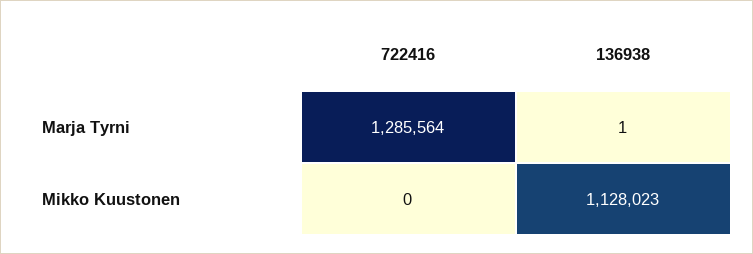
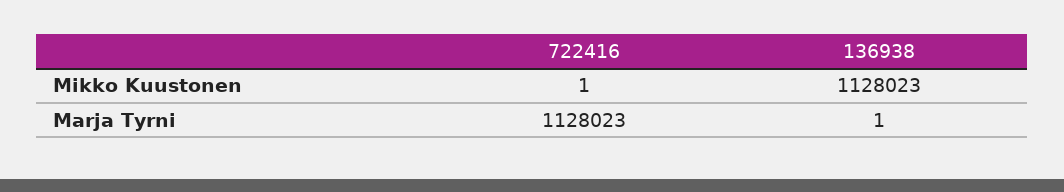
722416, Marja Tyrni: 1285564 -> 1128023
722416, Mikko Kuustonen: 0 -> 1

